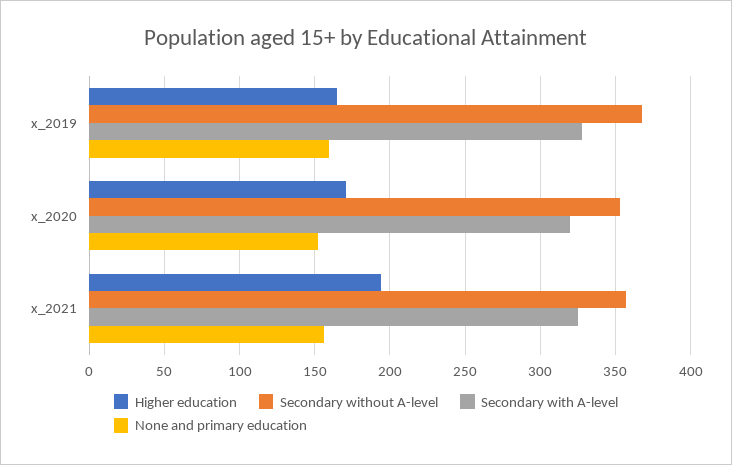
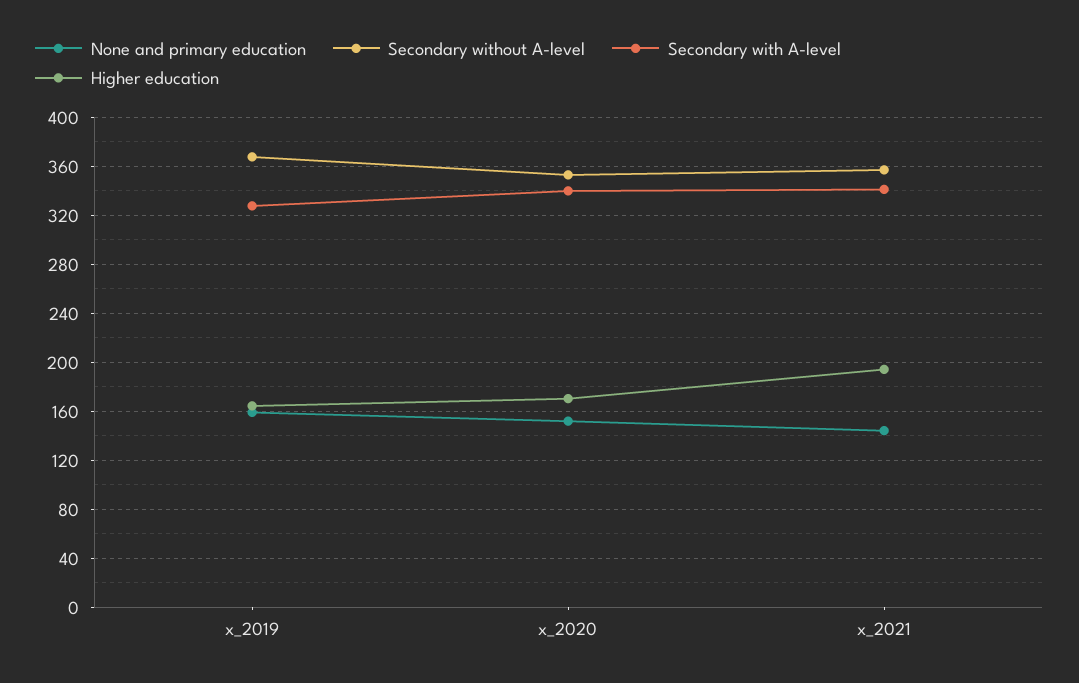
Secondary with A-level, x_2020: 320 -> 340
Secondary with A-level, x_2021: 325 -> 340
None and primary education, x_2021: 155 -> 145

